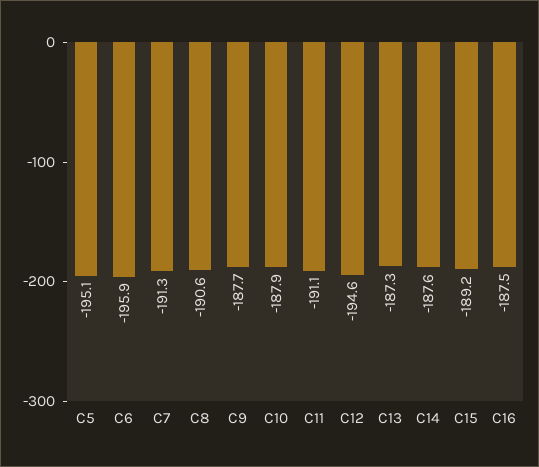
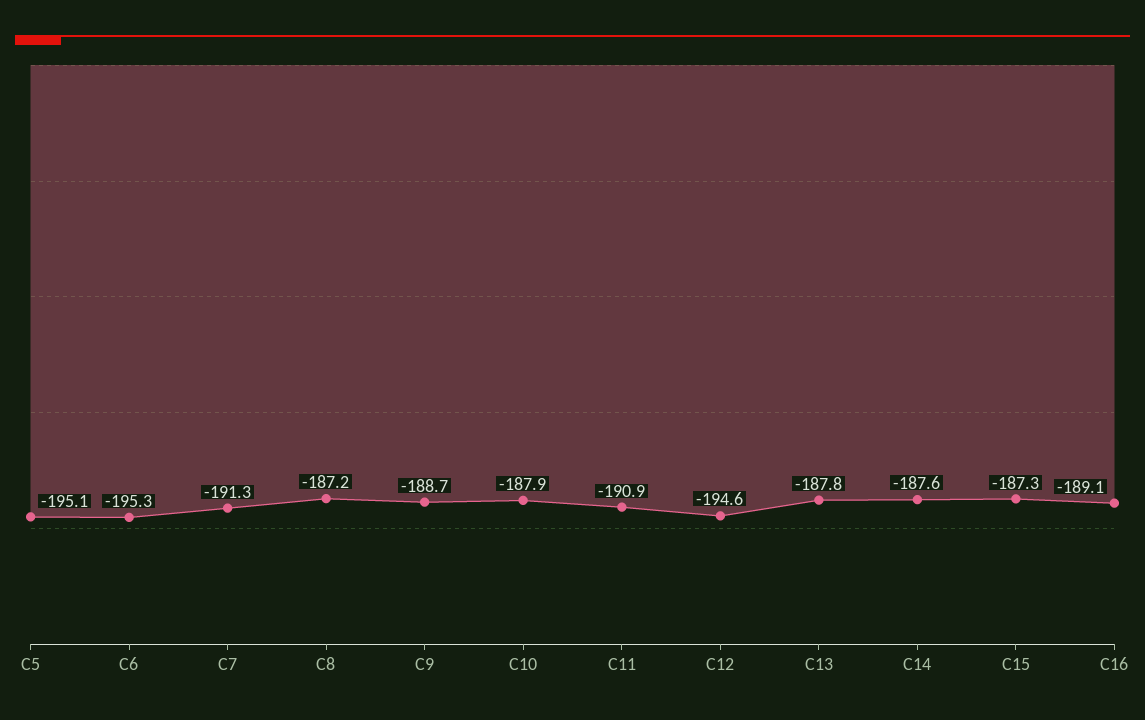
C6: -195.9 -> -195.3
C8: -190.6 -> -187.2
C9: -187.7 -> -188.7
C11: -191.1 -> -190.9
C13: -187.3 -> -187.8
C15: -189.2 -> -187.3
C16: -187.5 -> -189.1

